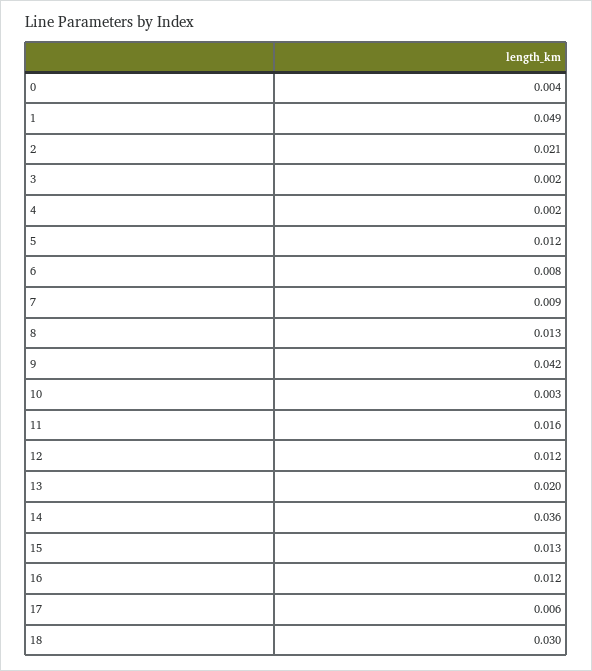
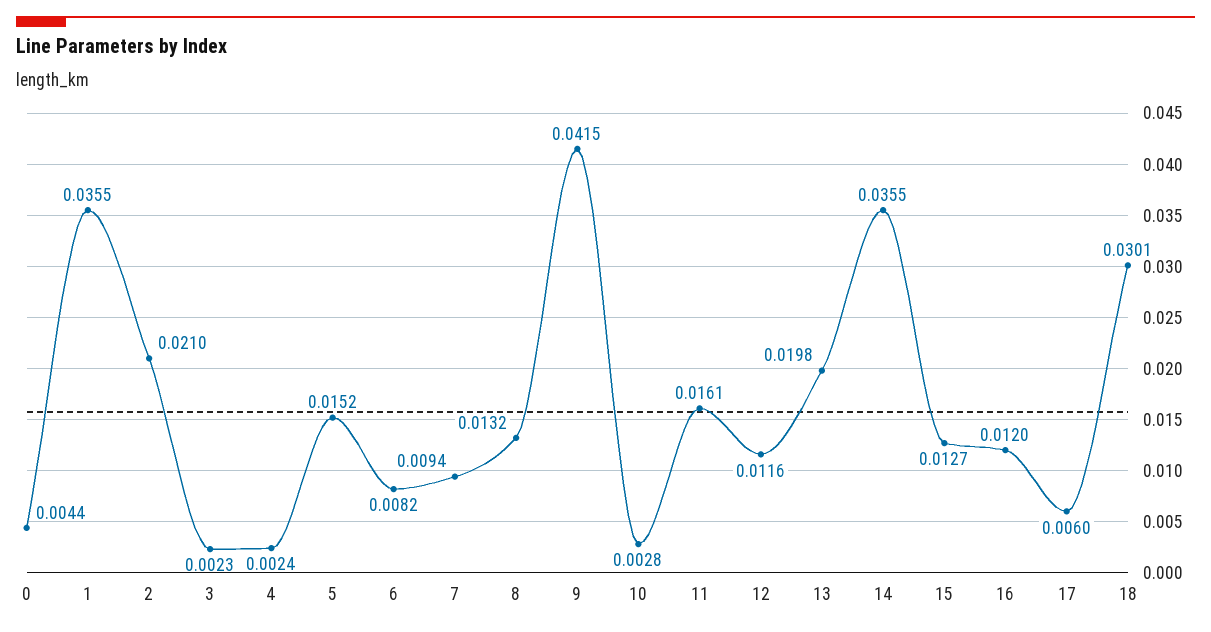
1: 0.049 -> 0.0355
5: 0.012 -> 0.0152

